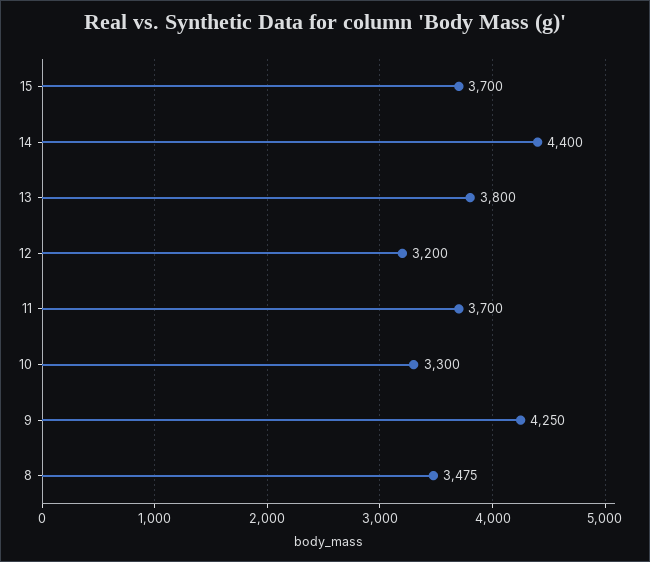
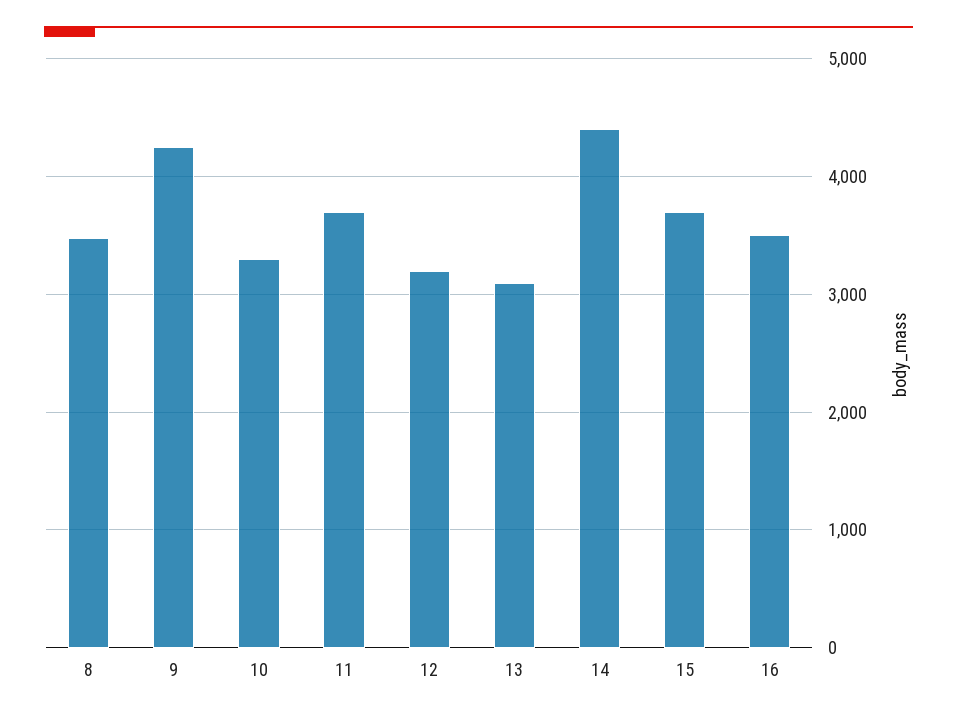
13: 3800 -> 3100
16: none -> 3500

